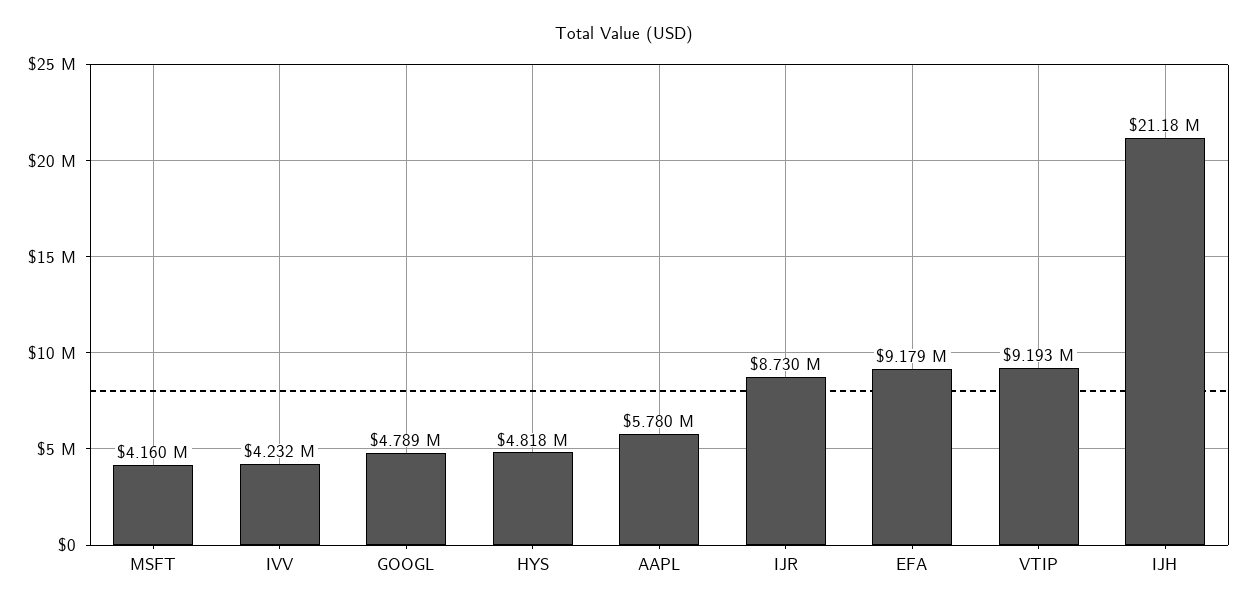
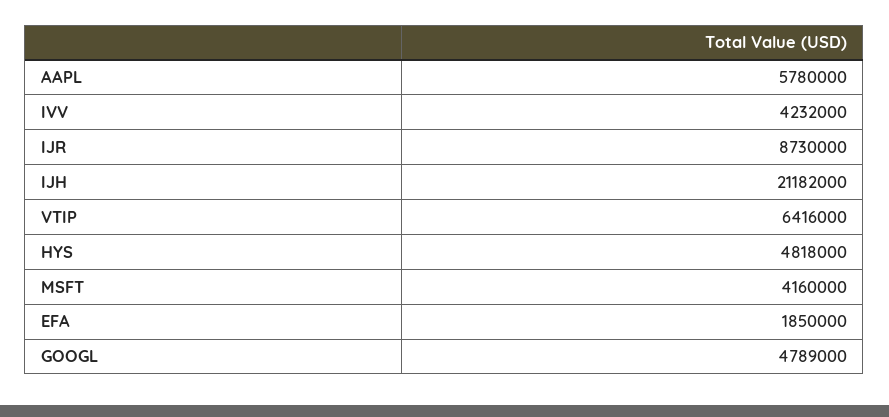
EFA: 9179000 -> 1850000
VTIP: 9193000 -> 6416000

